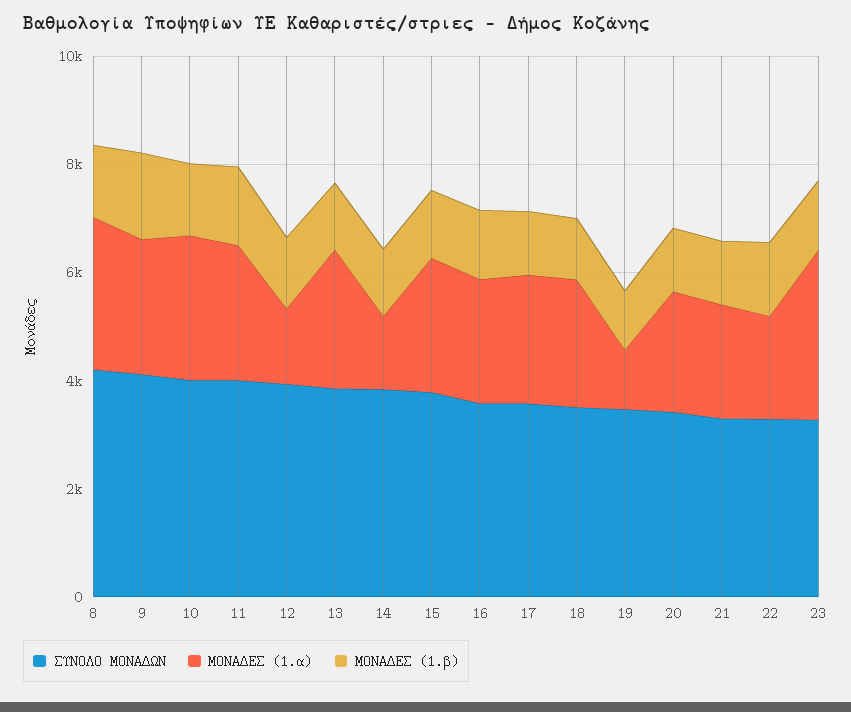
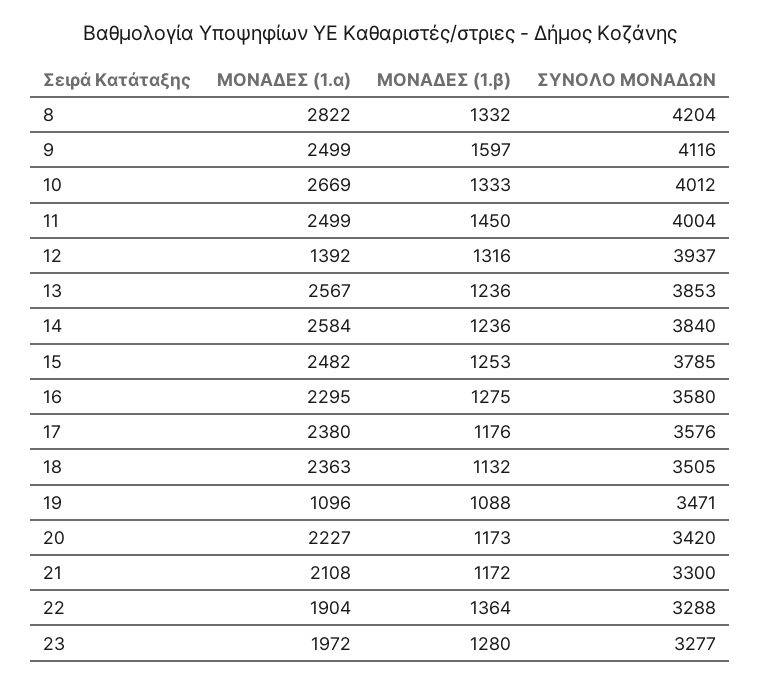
ΜΟΝΑΔΕΣ (1.α), 14: 1500 -> 2584
ΜΟΝΑΔΕΣ (1.α), 23: 3000 -> 1972

